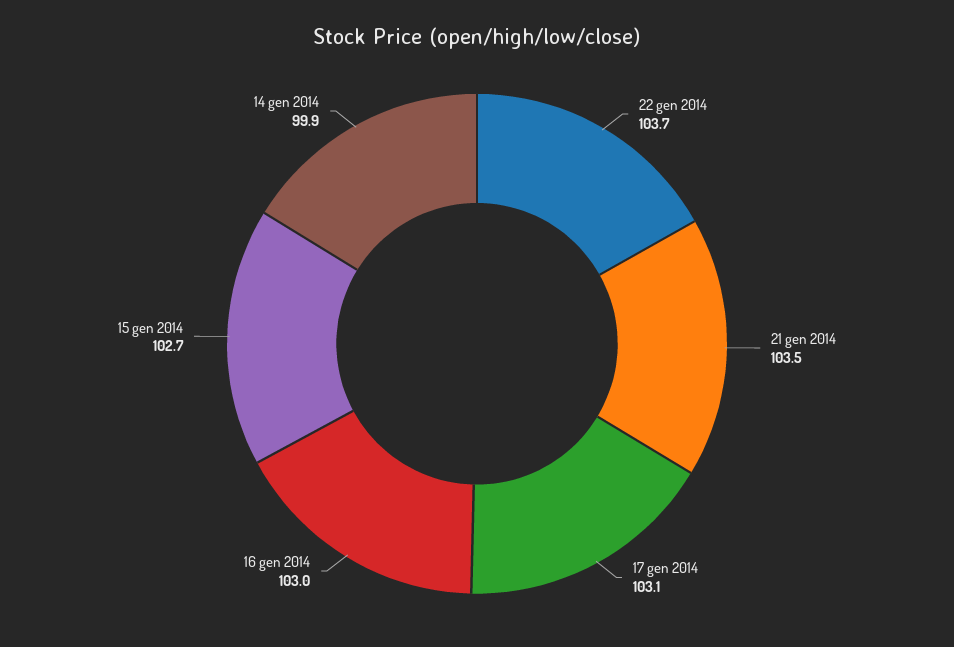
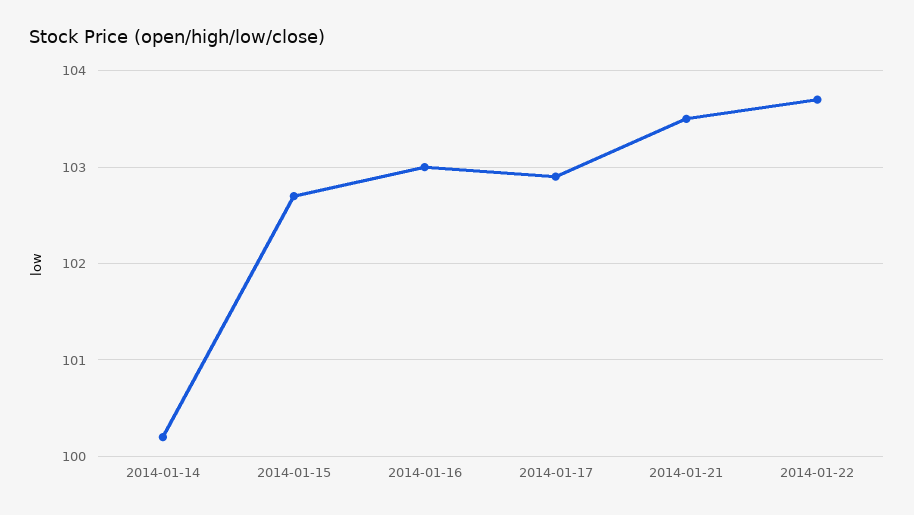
17 gen 2014: 103.1 -> 102.9
14 gen 2014: 99.9 -> 100.2

